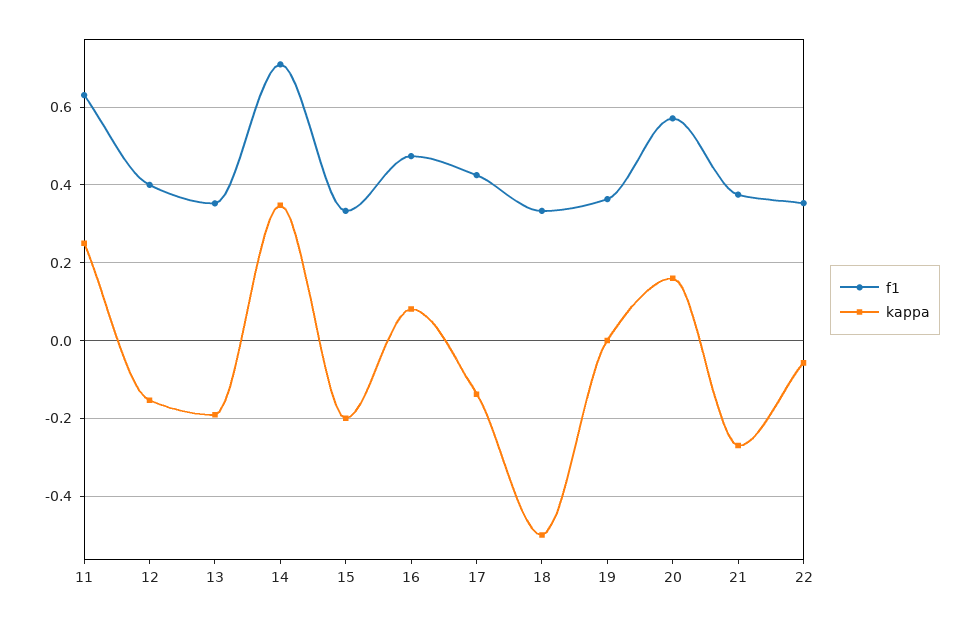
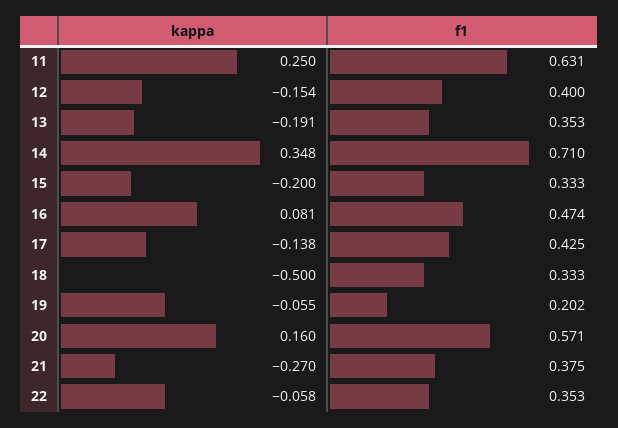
f1, 19: 0.36 -> 0.202
kappa, 19: 0 -> -0.055

